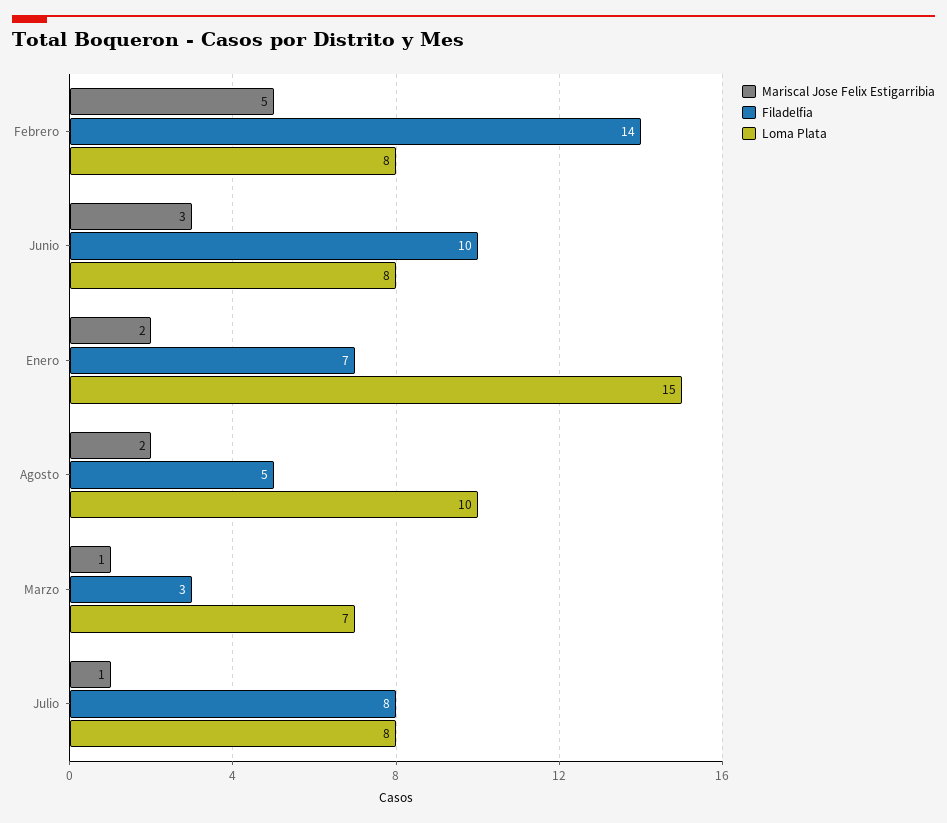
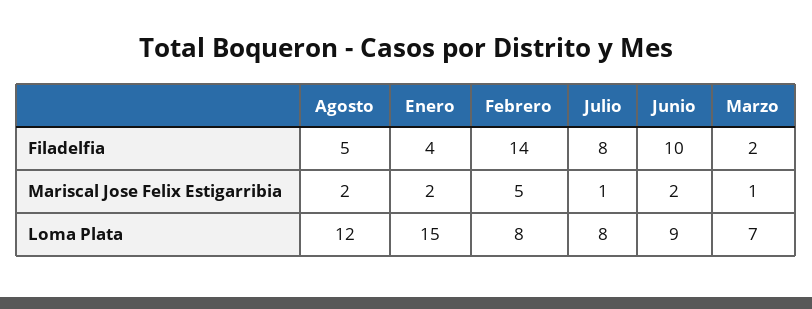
Mariscal Jose Felix Estigarribia, Junio: 3 -> 2
Loma Plata, Junio: 8 -> 9
Filadelfia, Enero: 7 -> 4
Loma Plata, Agosto: 10 -> 12
Filadelfia, Marzo: 3 -> 2

